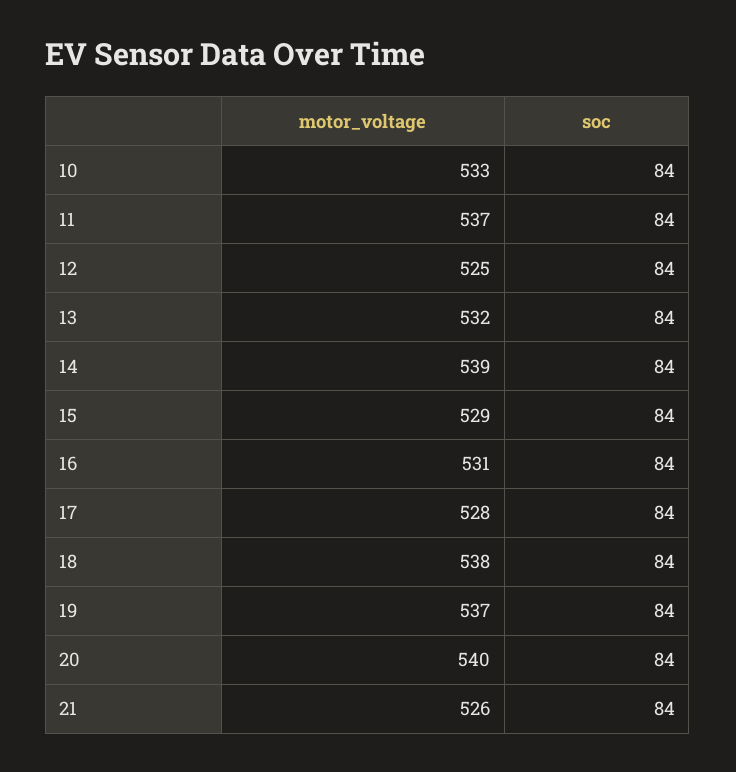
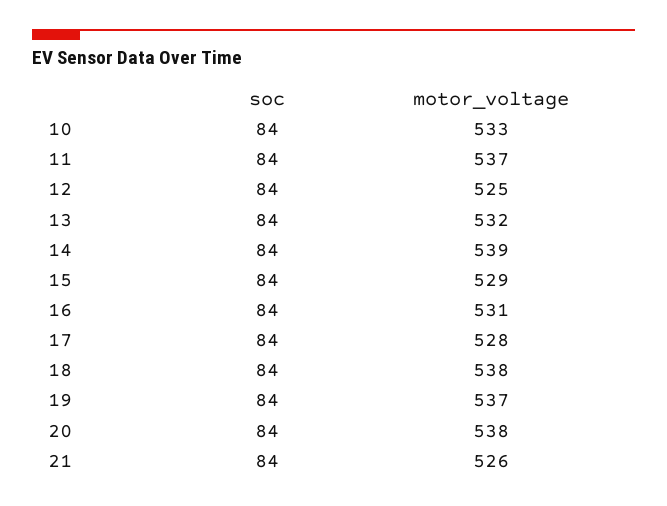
motor_voltage, 20: 540 -> 538

